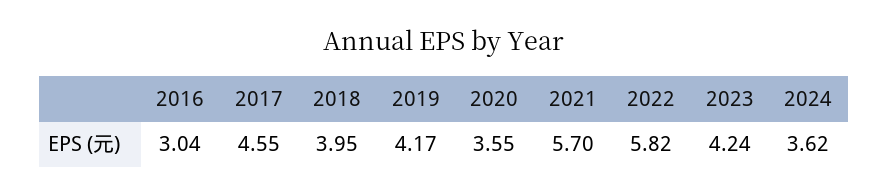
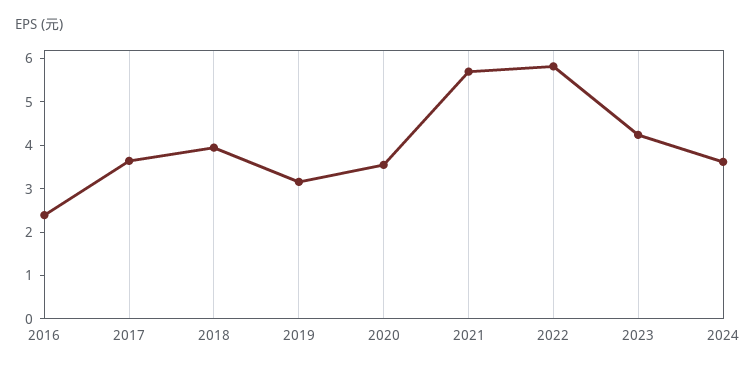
2016: 3.04 -> 2.4
2017: 4.55 -> 3.6
2019: 4.17 -> 3.2

